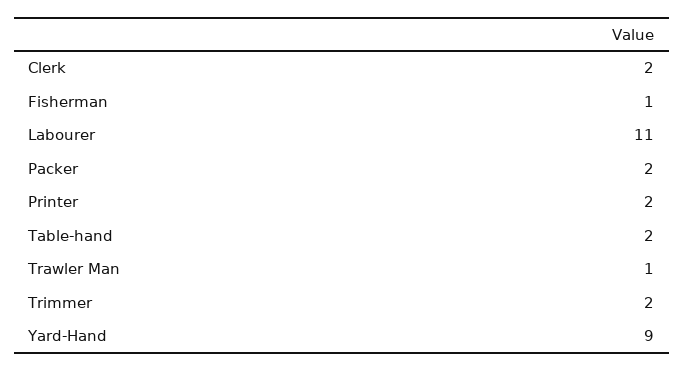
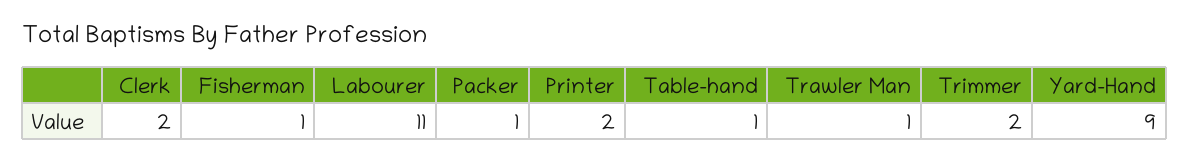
Packer: 2 -> 1
Table-hand: 2 -> 1

